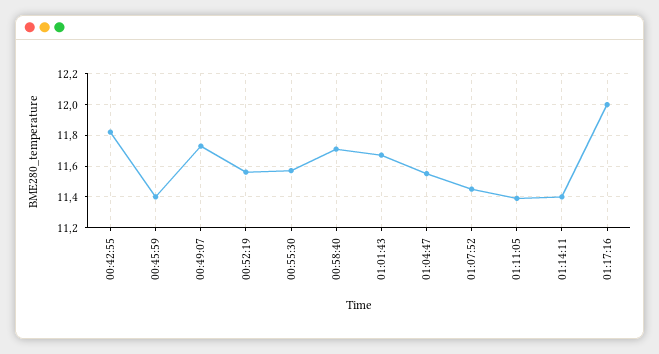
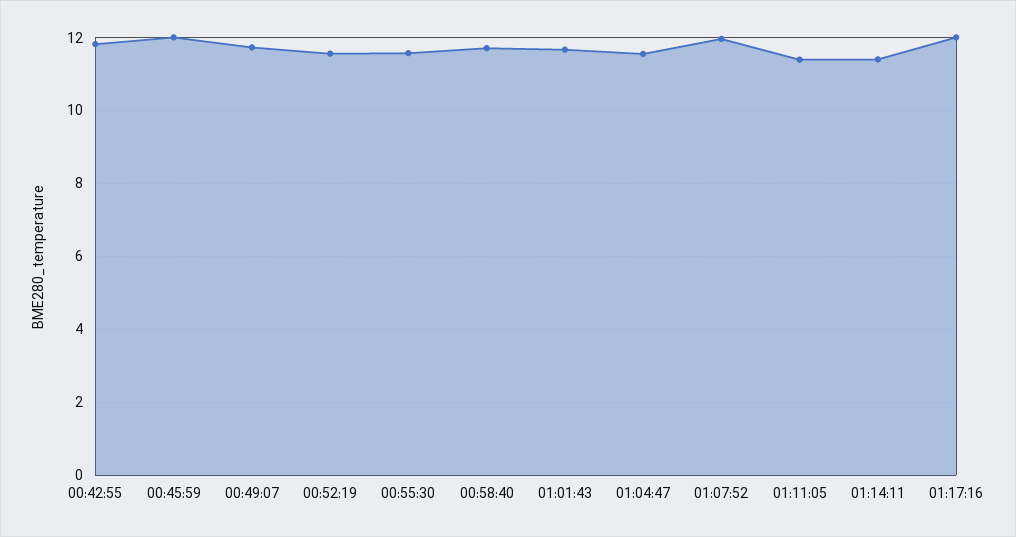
00:45:59: 11.4 -> 12
01:07:52: 11.45 -> 12

